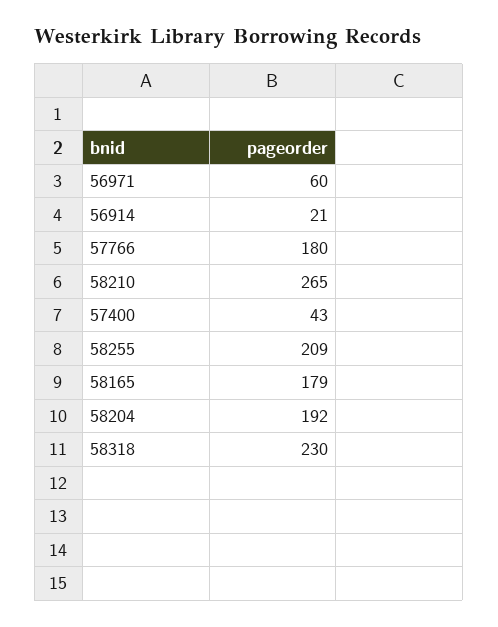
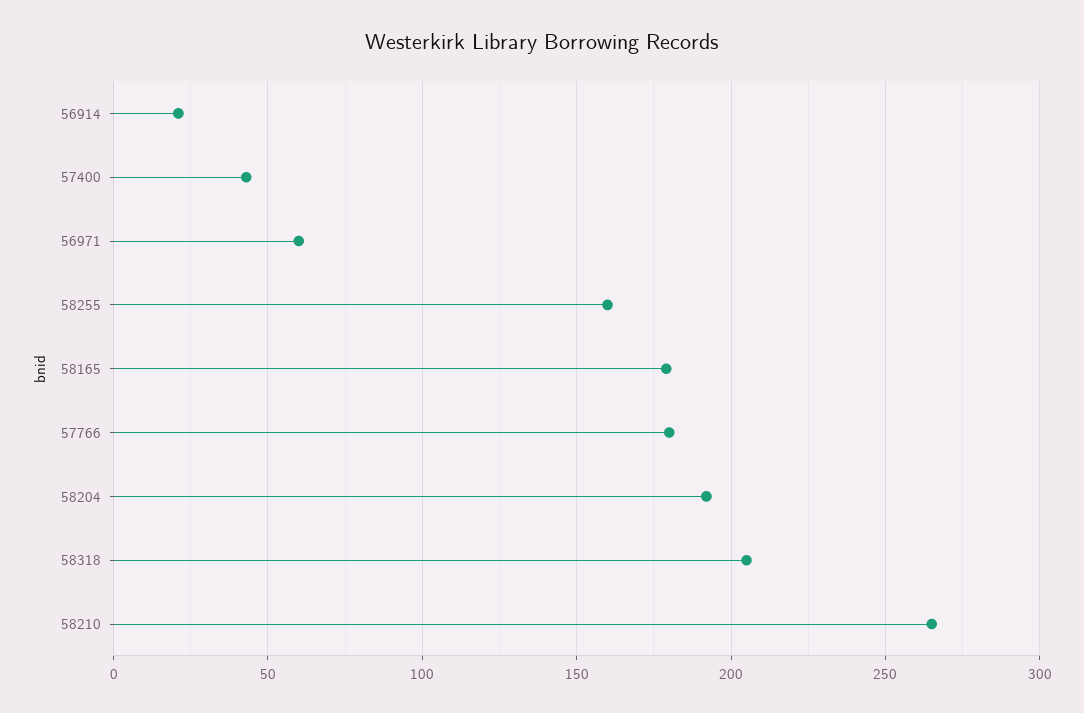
58255: 209 -> 160
58318: 230 -> 205

